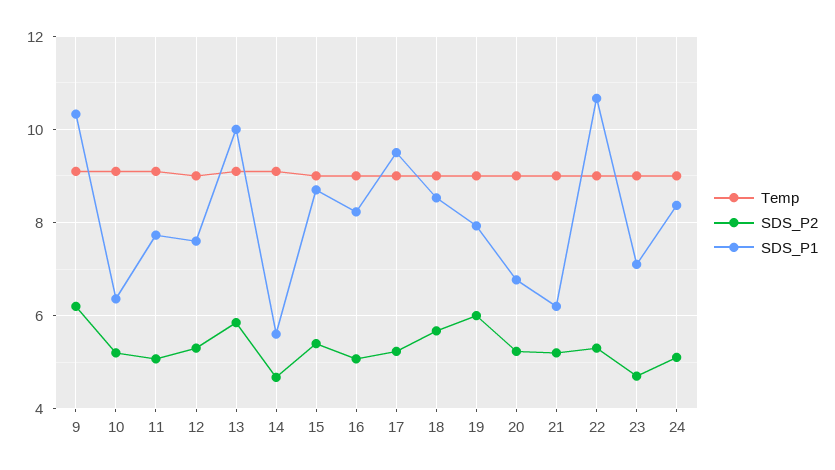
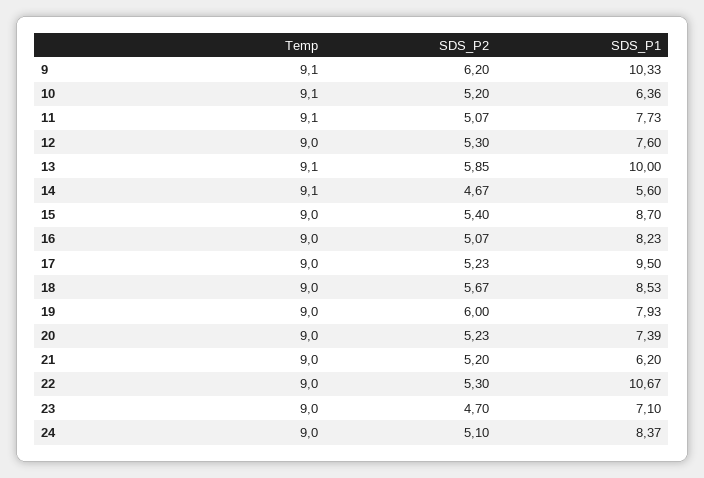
SDS_P1, 20: 6.8 -> 7.39

